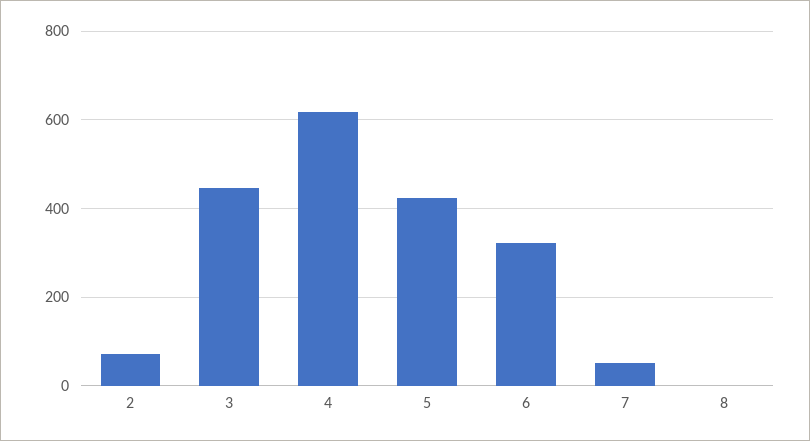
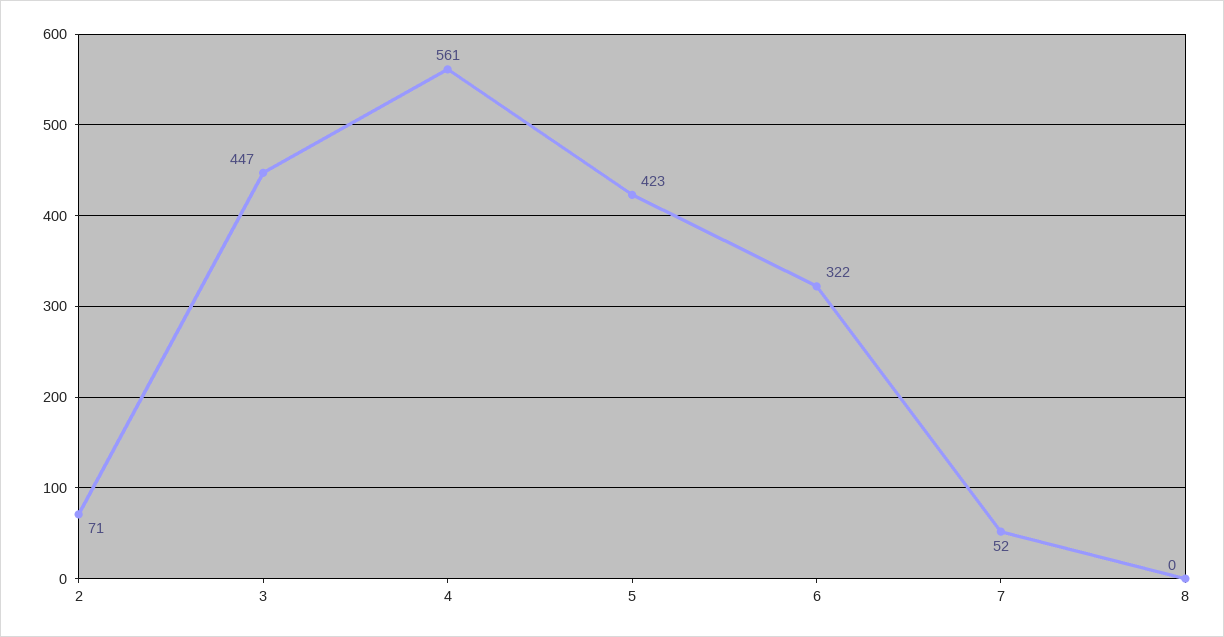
4: 620 -> 561

